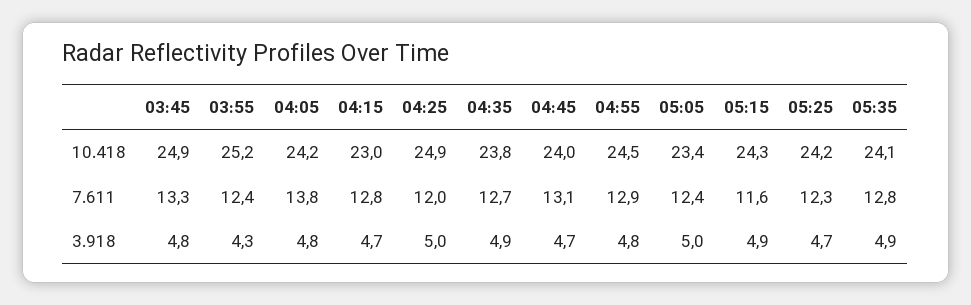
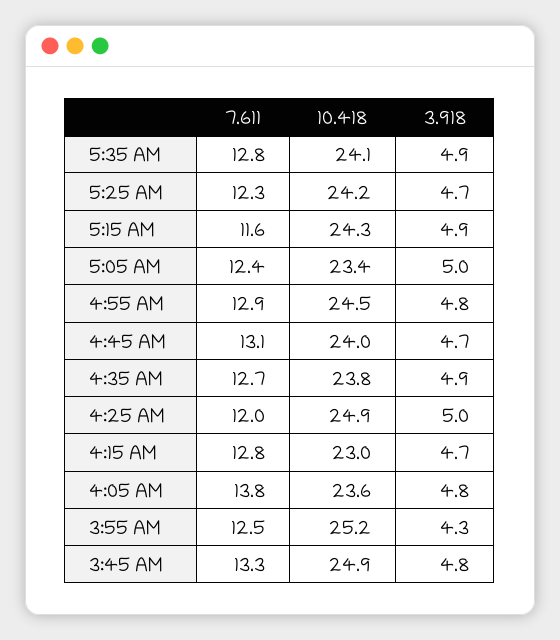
04:05, 10.418: 24.2 -> 23.6
03:55, 7.611: 12.4 -> 12.5

